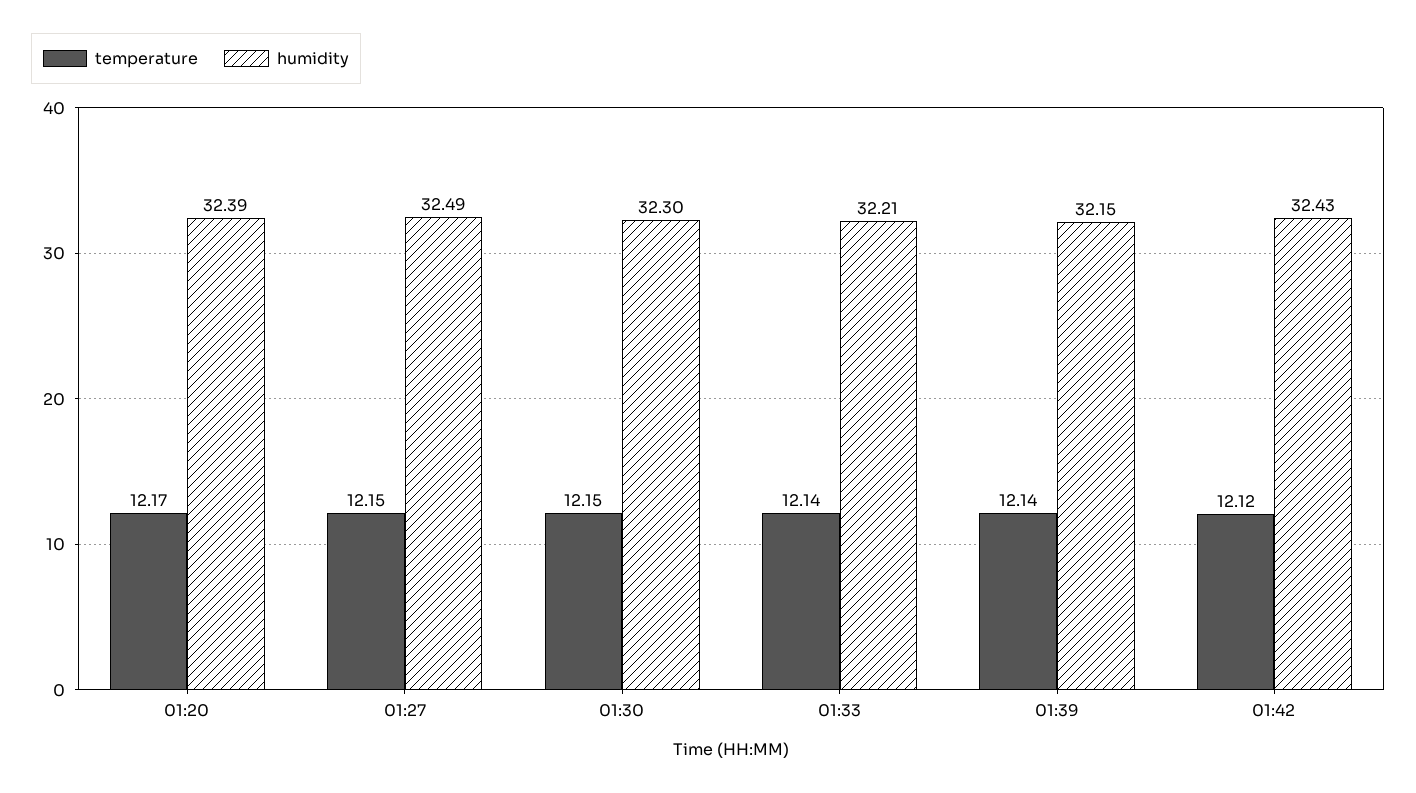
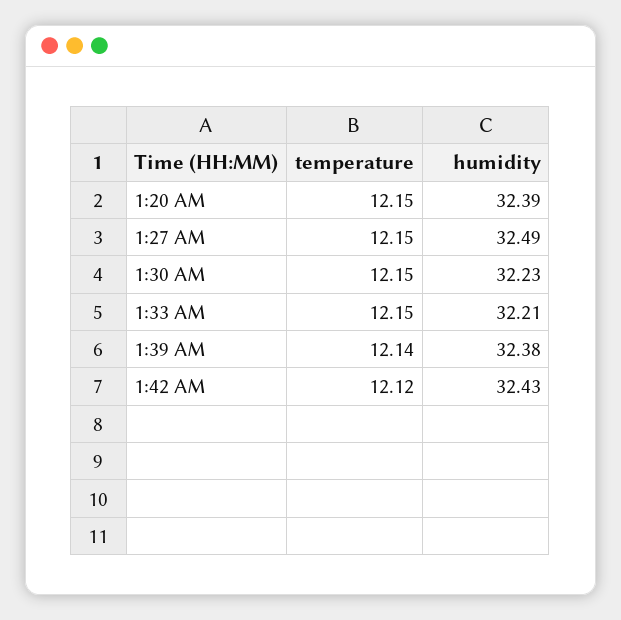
temperature, 01:20: 12.17 -> 12.15
humidity, 01:30: 32.3 -> 32.23
temperature, 01:33: 12.14 -> 12.15
humidity, 01:39: 32.15 -> 32.38

